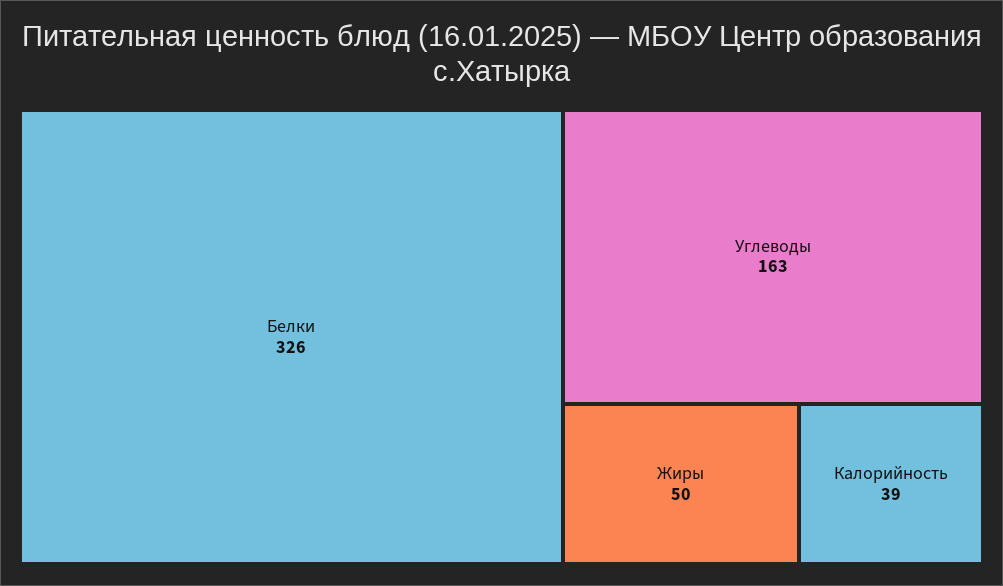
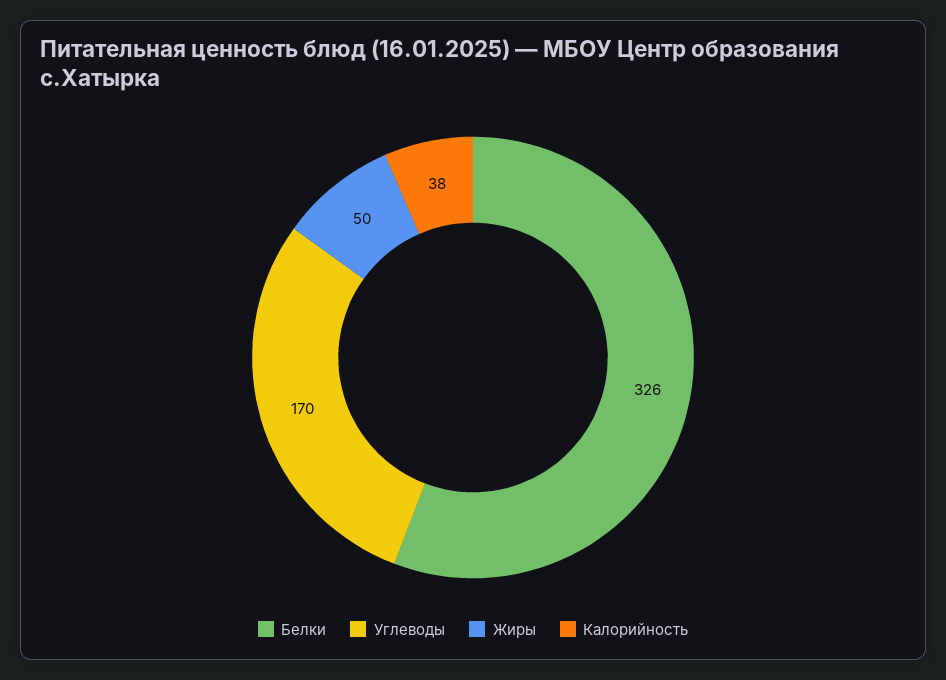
Углеводы: 163 -> 170
Калорийность: 39 -> 38

